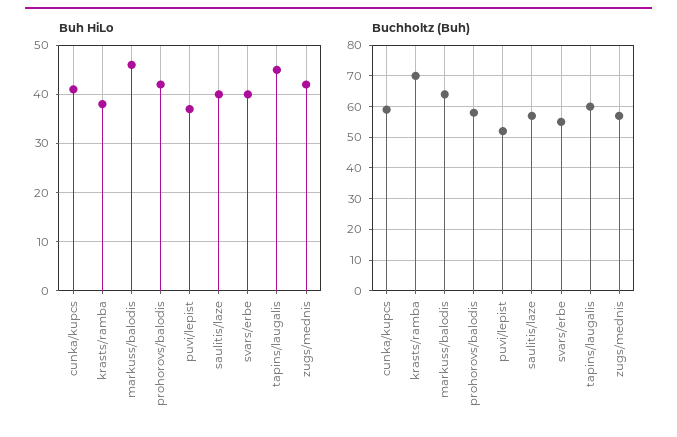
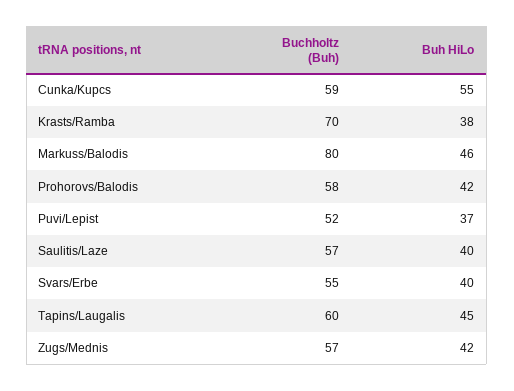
Buh HiLo, cunka/kupcs: 40 -> 55
Buchholtz (Buh), markuss/balodis: 65 -> 80

